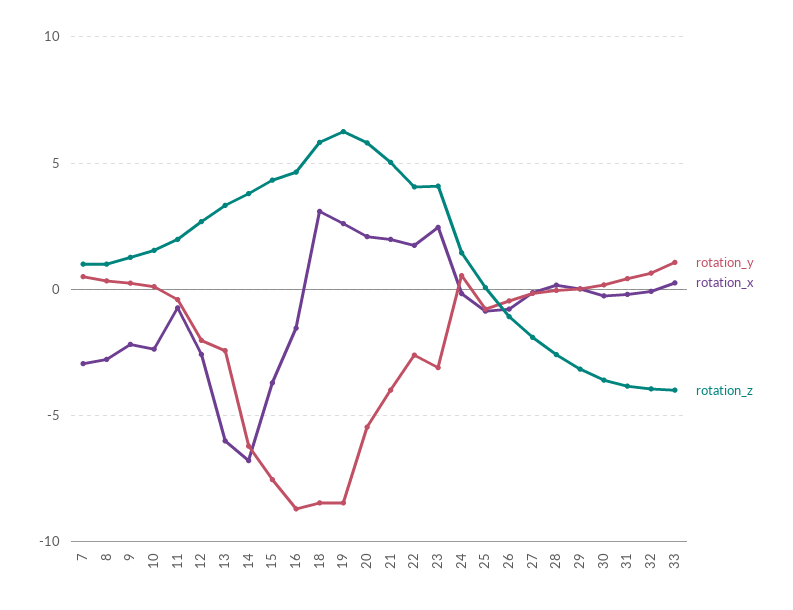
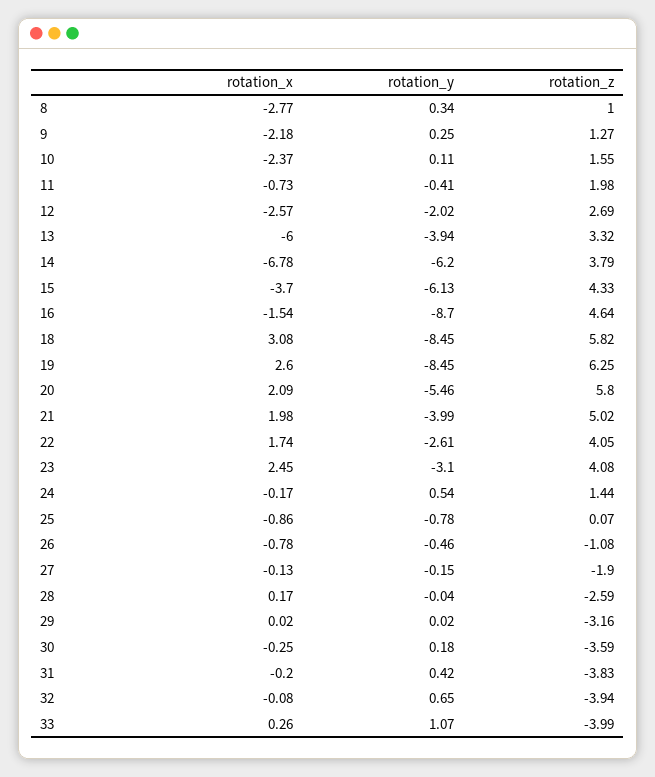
rotation_y, 7: 0.5 -> none
rotation_x, 7: -3 -> none
rotation_z, 7: 1 -> none
rotation_y, 13: -2.5 -> -3.94
rotation_y, 15: -7.5 -> -6.13

